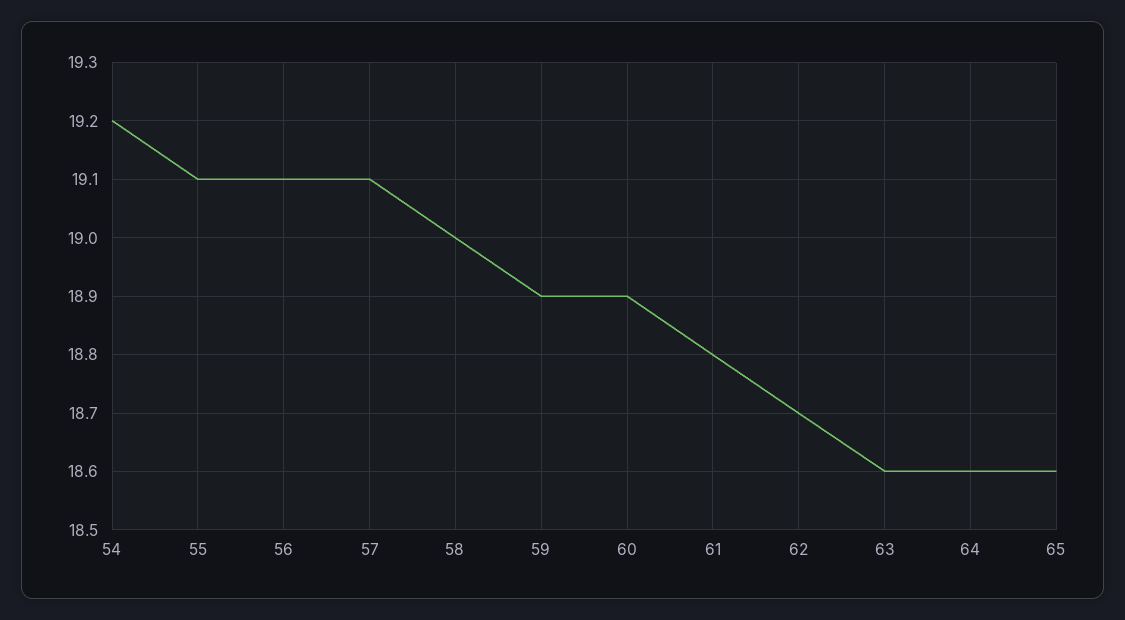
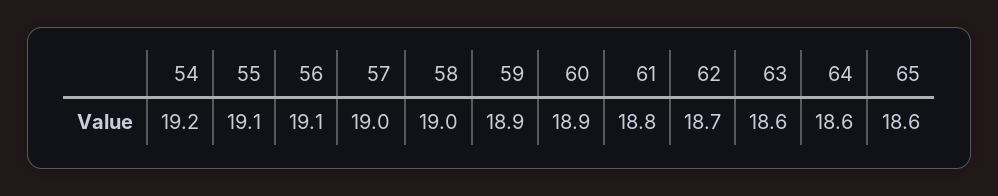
57: 19.1 -> 19

